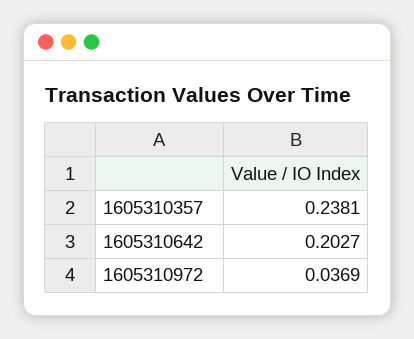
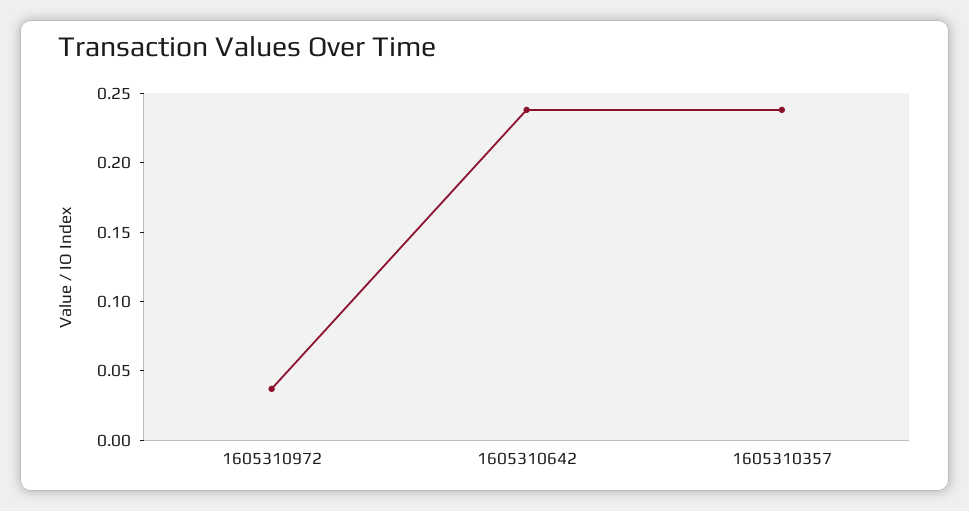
1605310642: 0.2027 -> 0.24

